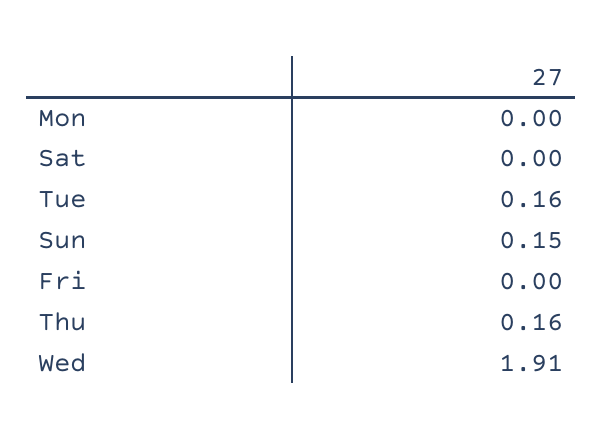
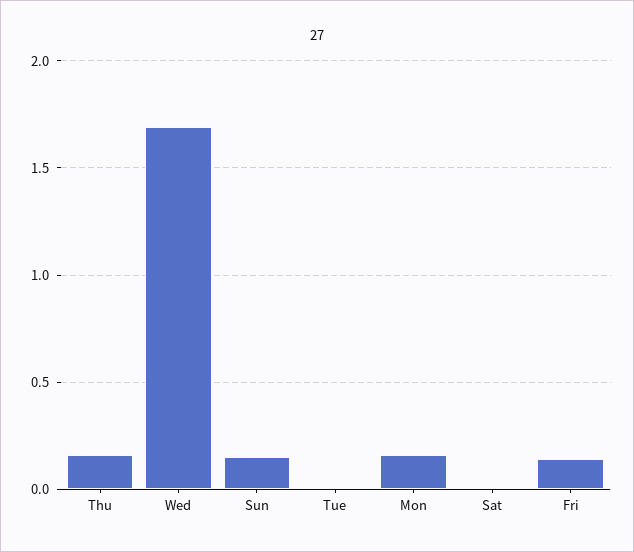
Mon: 0 -> 0.15
Tue: 0.16 -> 0
Fri: 0 -> 0.15
Wed: 1.91 -> 1.7

